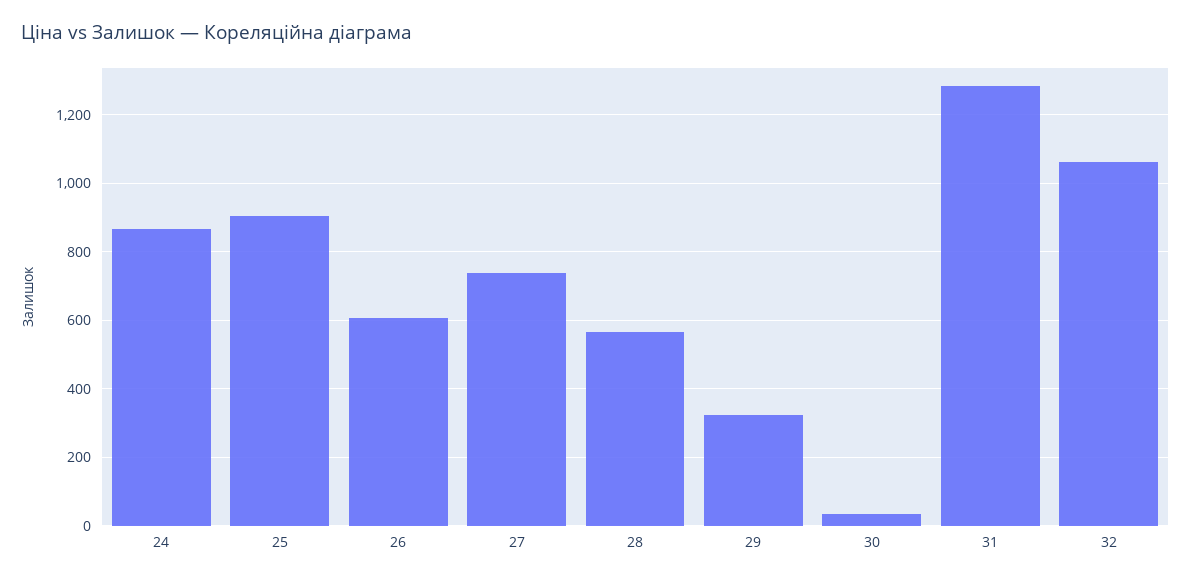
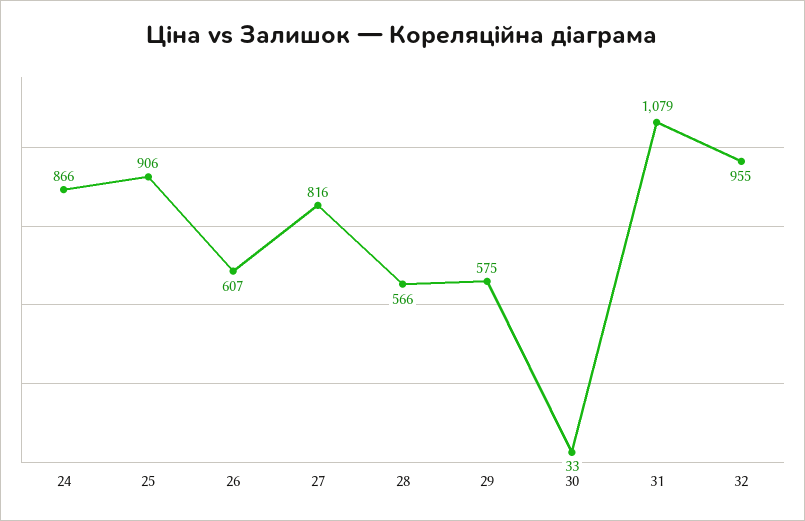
27: 740 -> 816
29: 320 -> 575
31: 1280 -> 1079
32: 1060 -> 955

